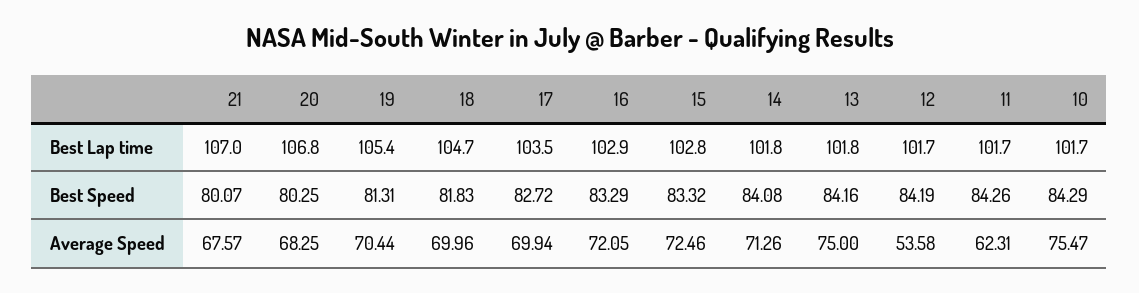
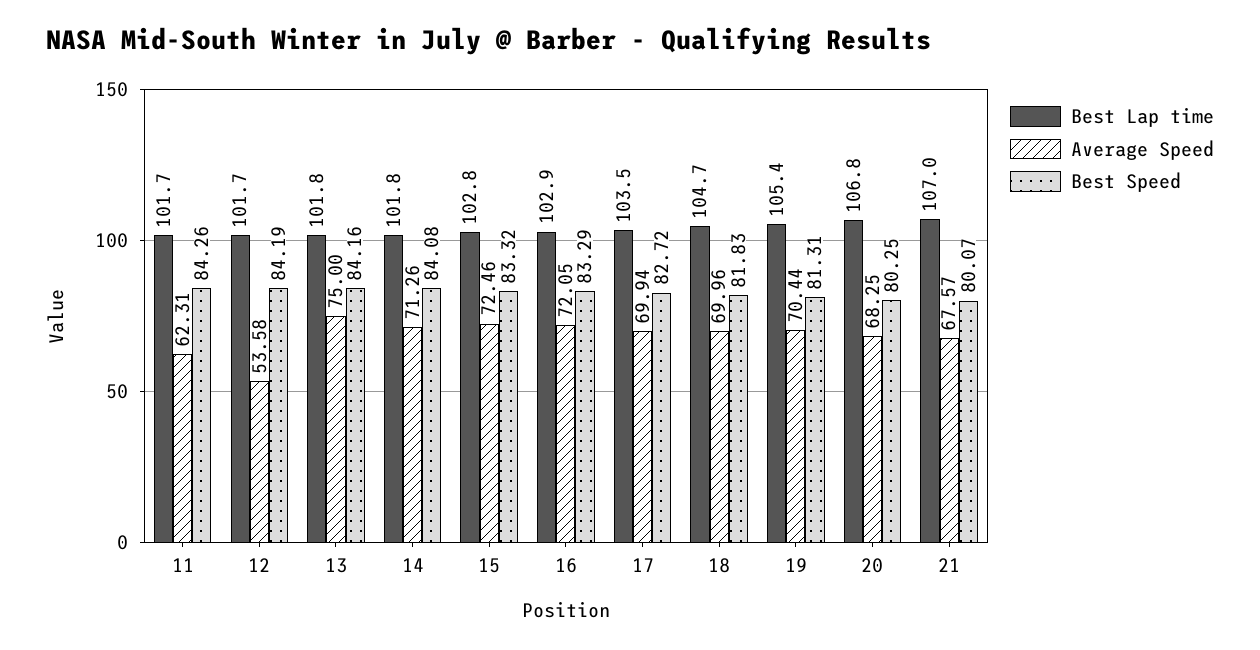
Best Lap time, 10: 101.7 -> none
Best Speed, 10: 84.29 -> none
Average Speed, 10: 75.47 -> none

